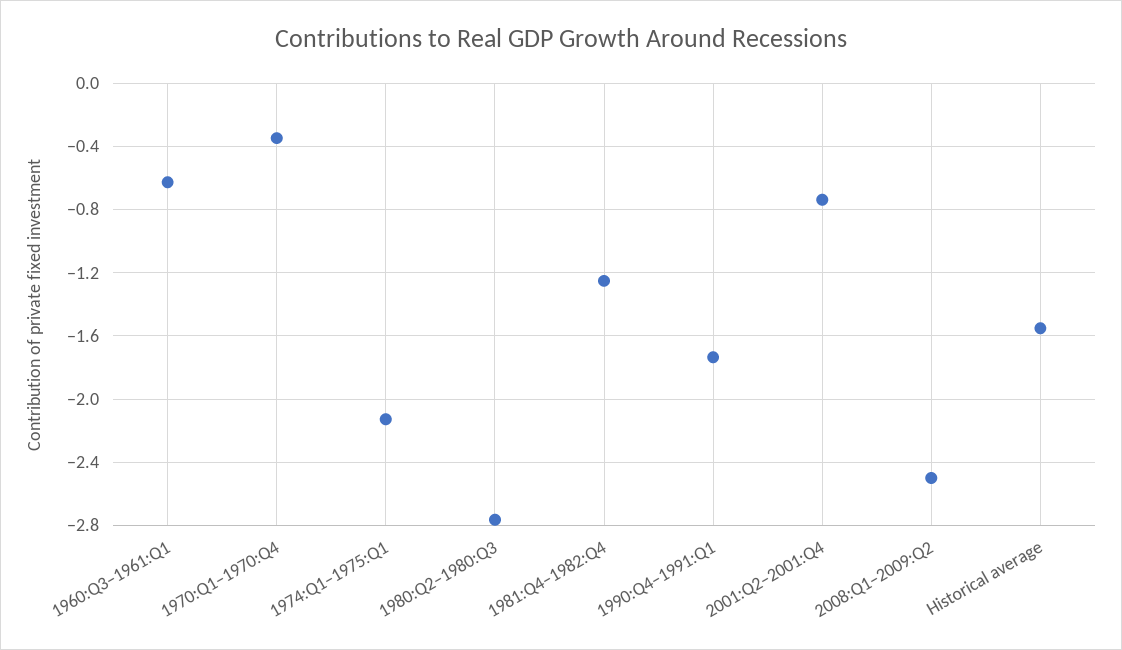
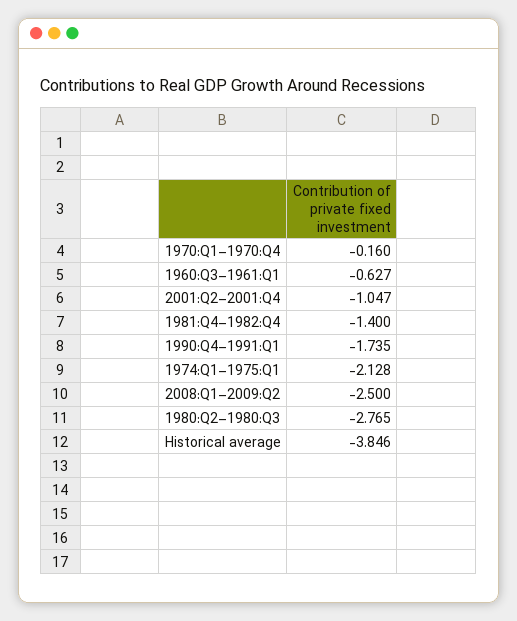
1970:Q1–1970:Q4: -0.35 -> -0.16
1981:Q4–1982:Q4: -1.25 -> -1.4
2001:Q2–2001:Q4: -0.75 -> -1.047
Historical average: -1.55 -> -3.846

